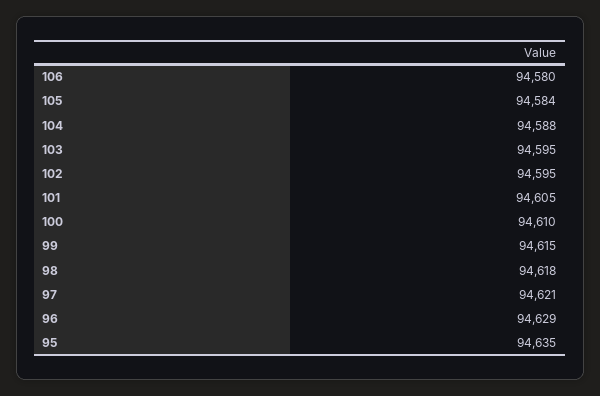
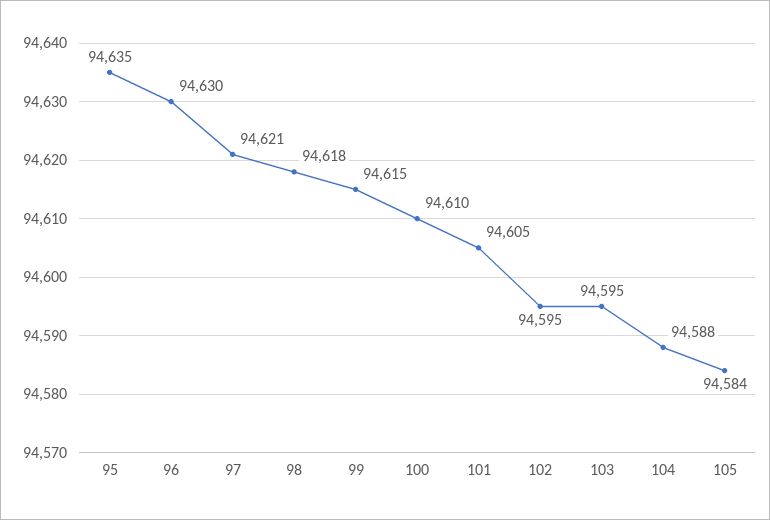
106: 94580 -> none
96: 94629 -> 94630

